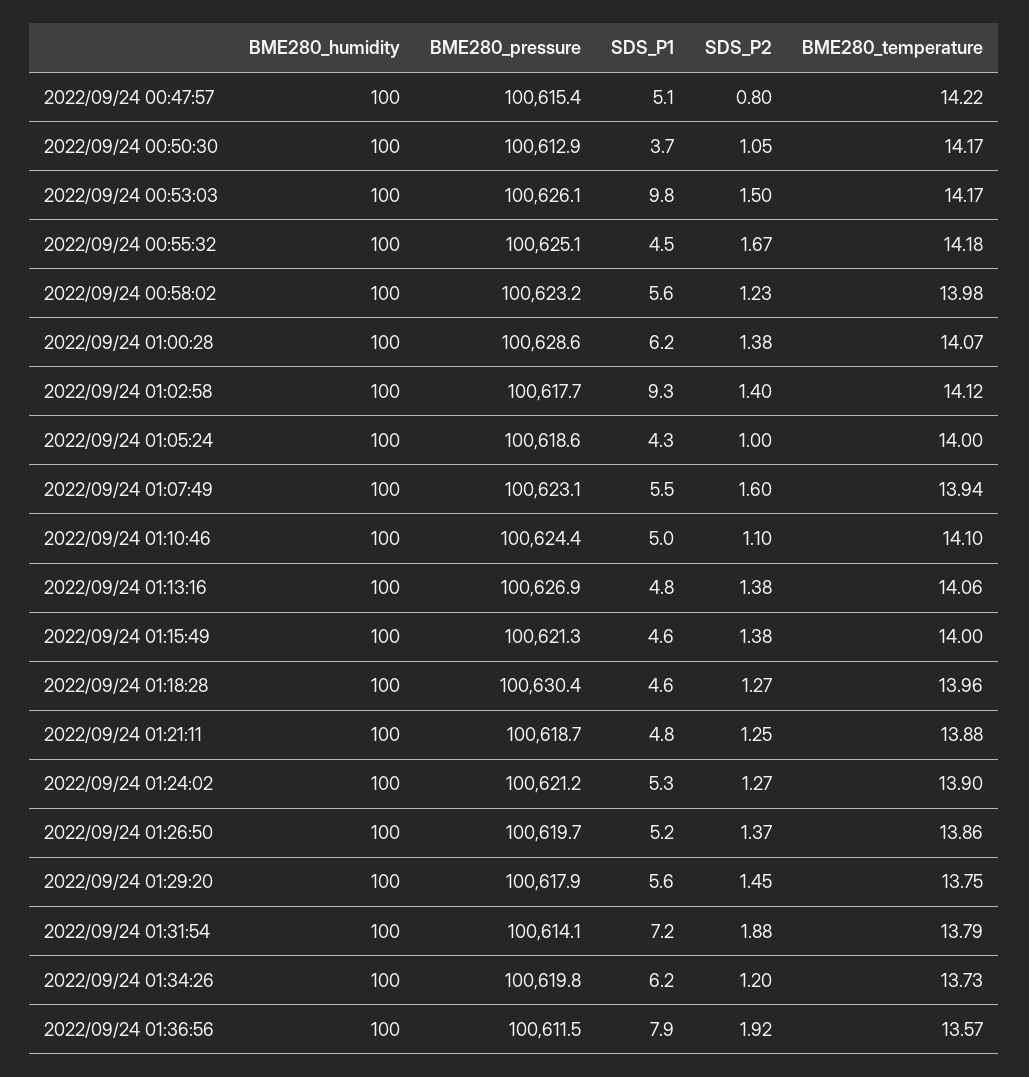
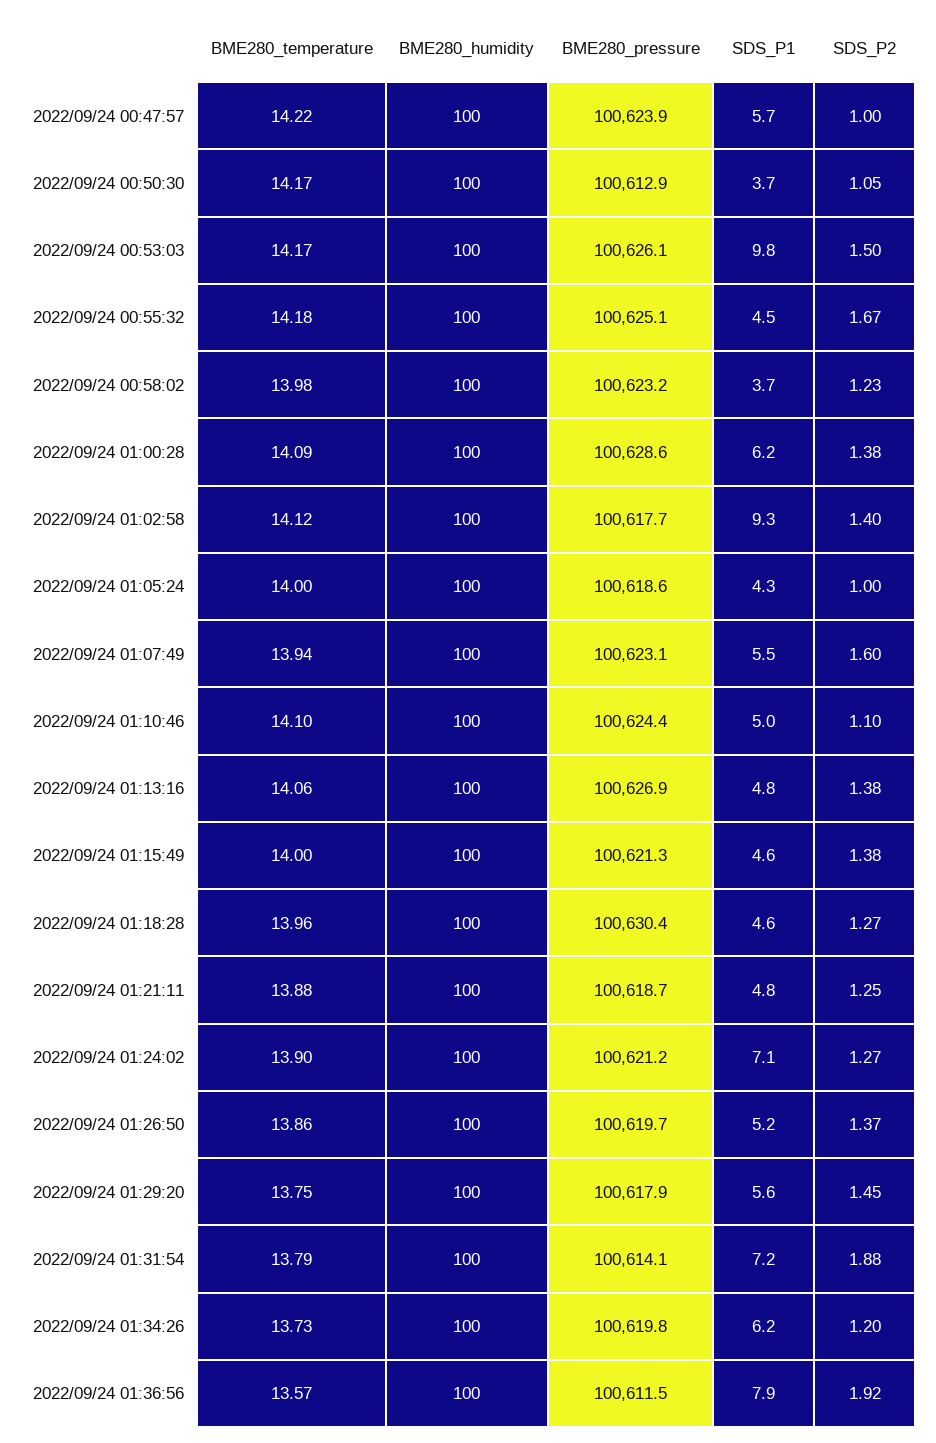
BME280_pressure, 2022/09/24 00:47:57: 100615.4 -> 100623.9
SDS_P1, 2022/09/24 00:47:57: 5.1 -> 5.7
SDS_P2, 2022/09/24 00:47:57: 0.8 -> 1
SDS_P1, 2022/09/24 00:58:02: 5.6 -> 3.7
BME280_temperature, 2022/09/24 01:00:28: 14.07 -> 14.09
SDS_P1, 2022/09/24 01:24:02: 5.3 -> 7.1

